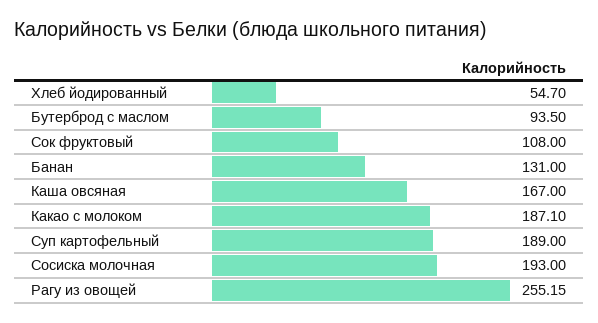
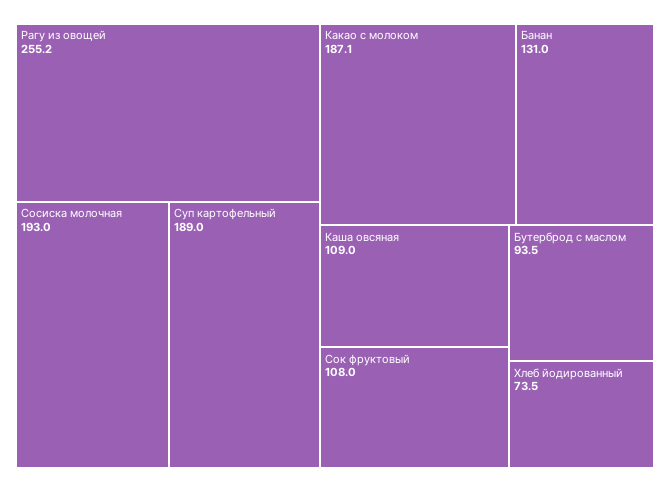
Хлеб йодированный: 54.7 -> 73.5
Каша овсяная: 167 -> 109

